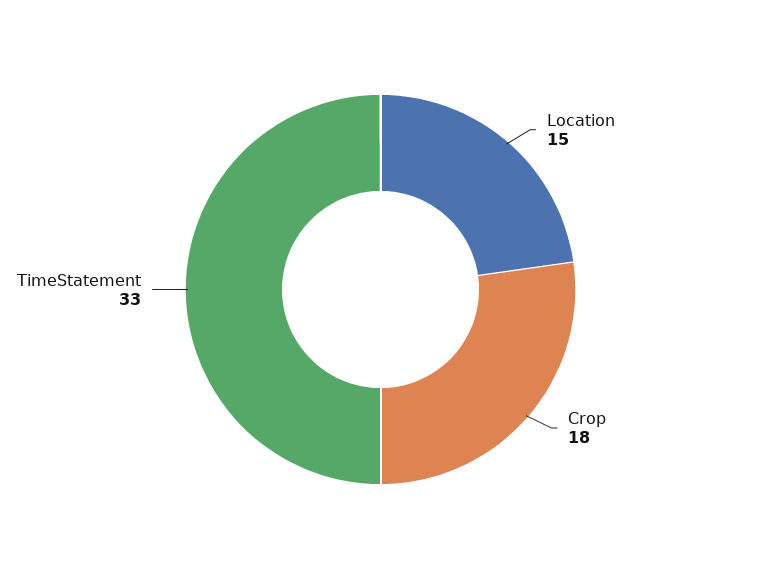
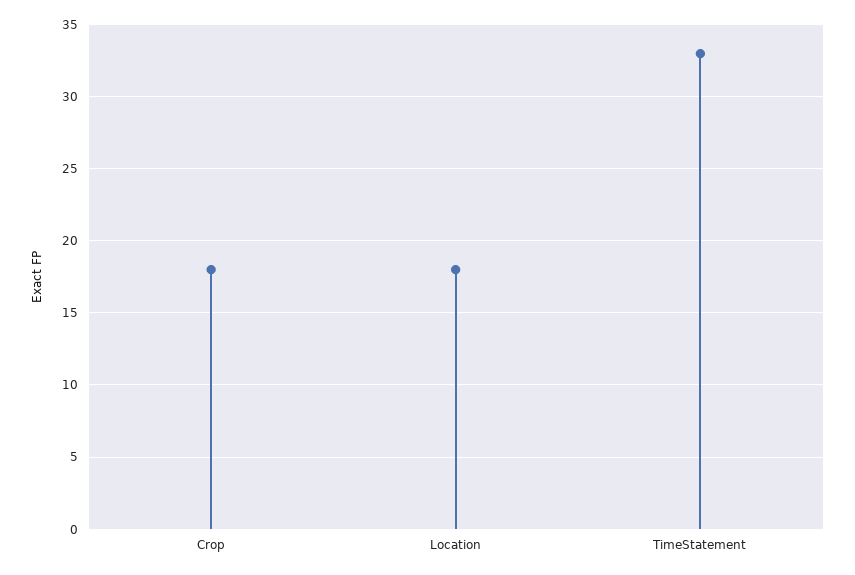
Location: 15 -> 18

